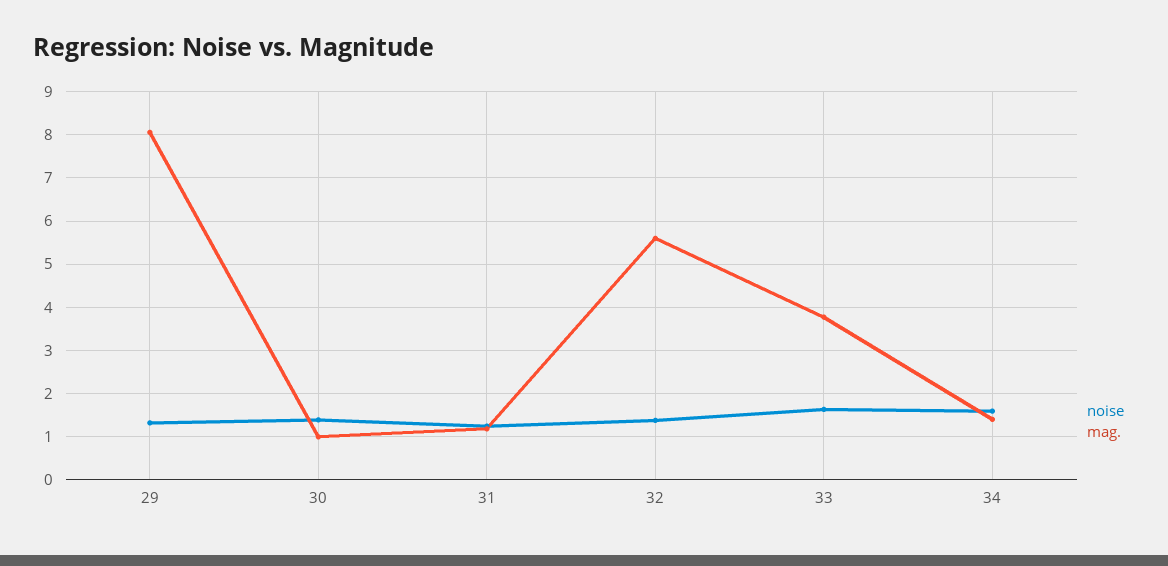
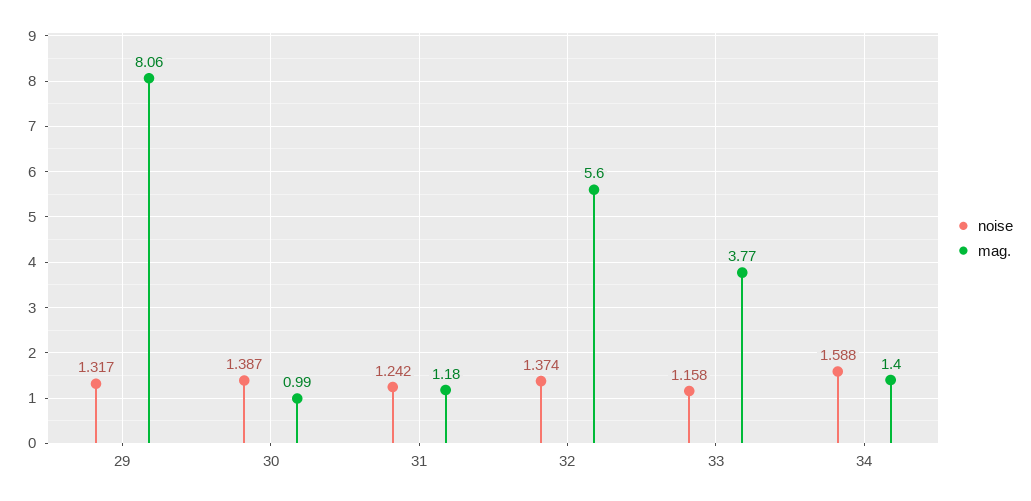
noise, 33: 1.6 -> 1.158

